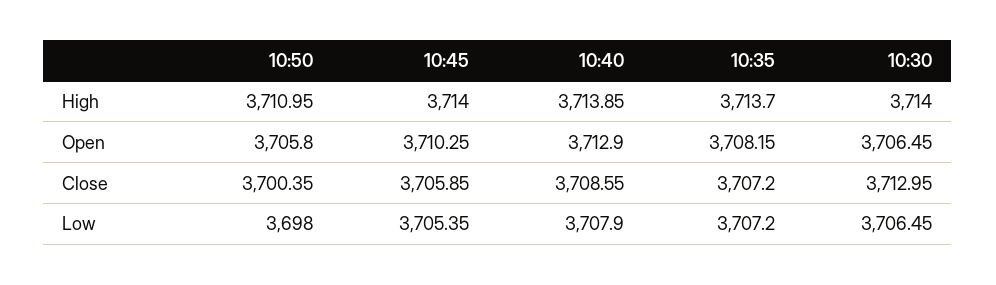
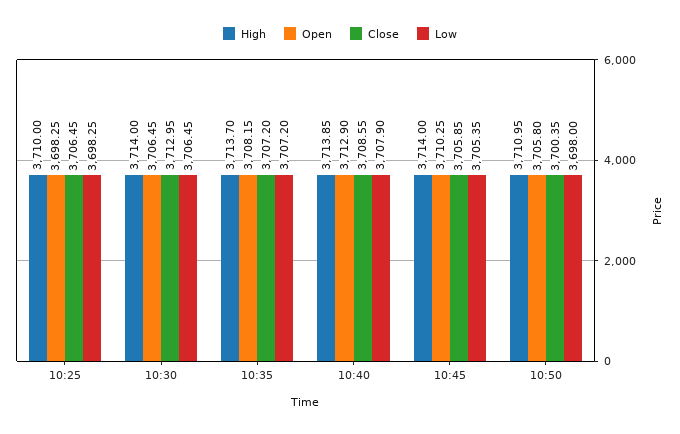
High, 10:25: none -> 3710
Open, 10:25: none -> 3698.25
Close, 10:25: none -> 3706.45
Low, 10:25: none -> 3698.25

